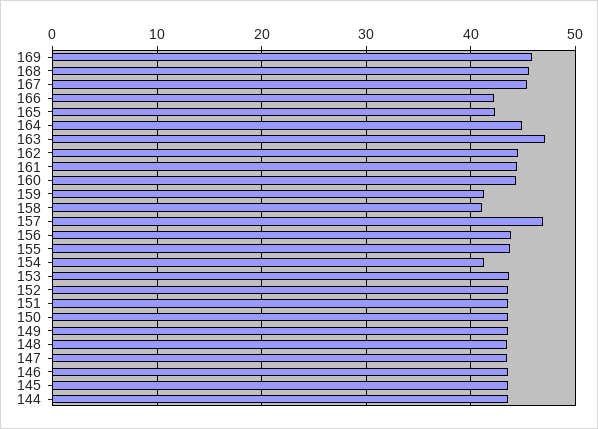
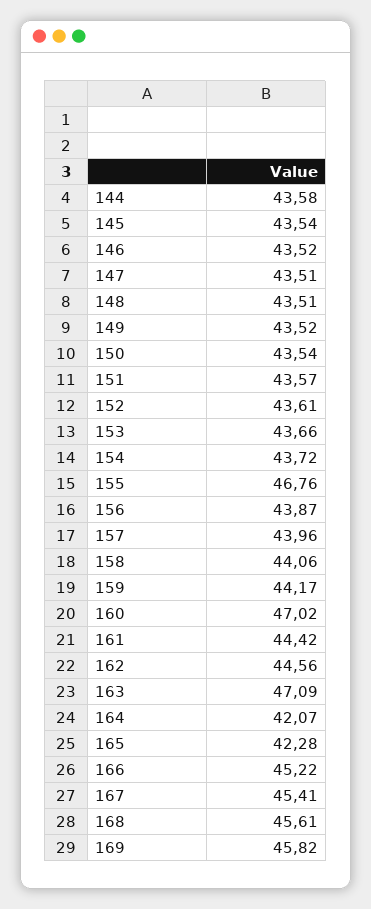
166: 42 -> 45.22
164: 45 -> 42.07
160: 44 -> 47.02
159: 41 -> 44.17
158: 41 -> 44.06
157: 47 -> 43.96
155: 44 -> 46.76
154: 41 -> 43.72

